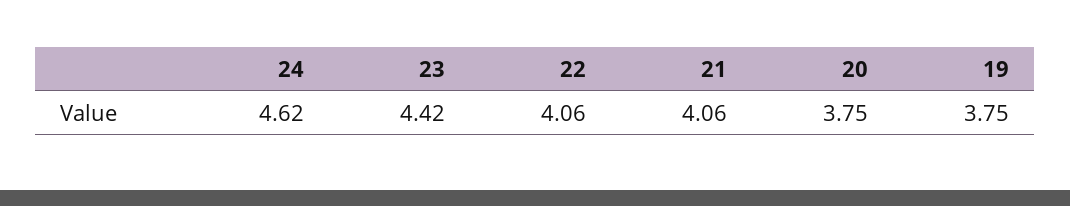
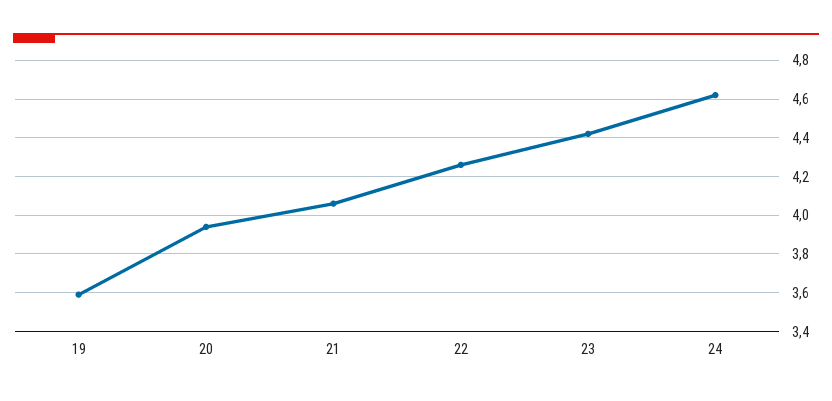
22: 4.06 -> 4.25
20: 3.75 -> 3.95
19: 3.75 -> 3.6

